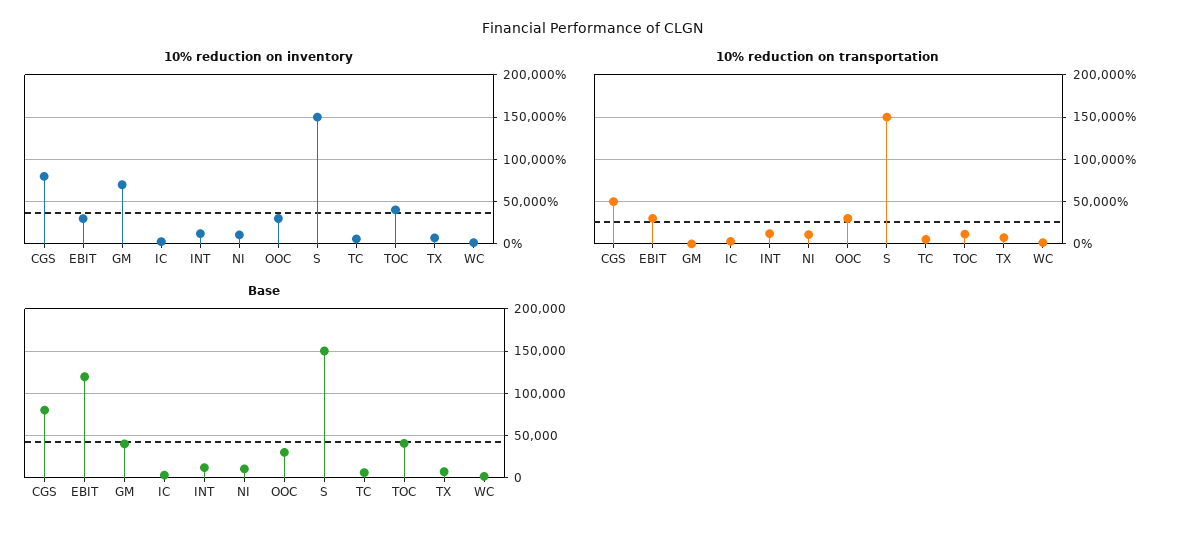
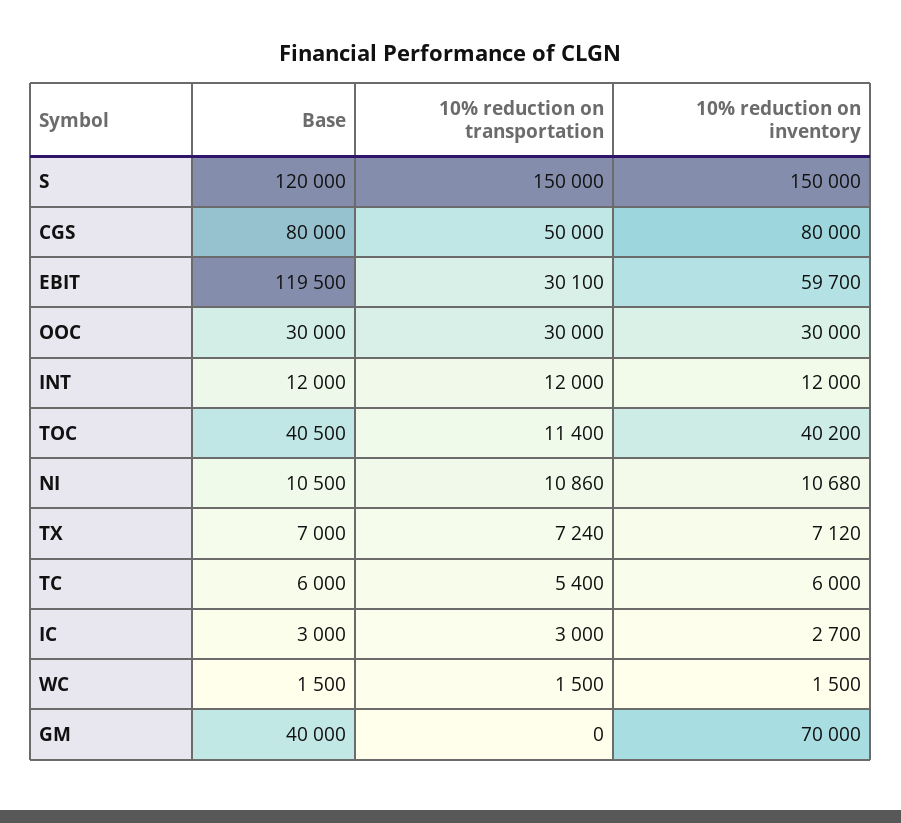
10% reduction on inventory, EBIT: 30000 -> 59700
Base, S: 150000 -> 120000

